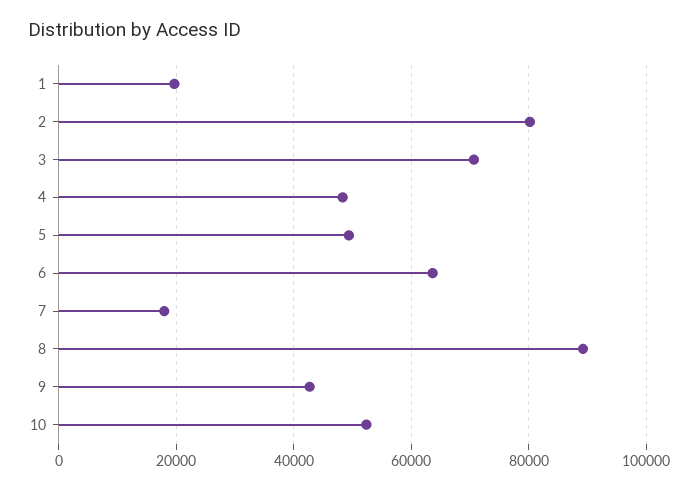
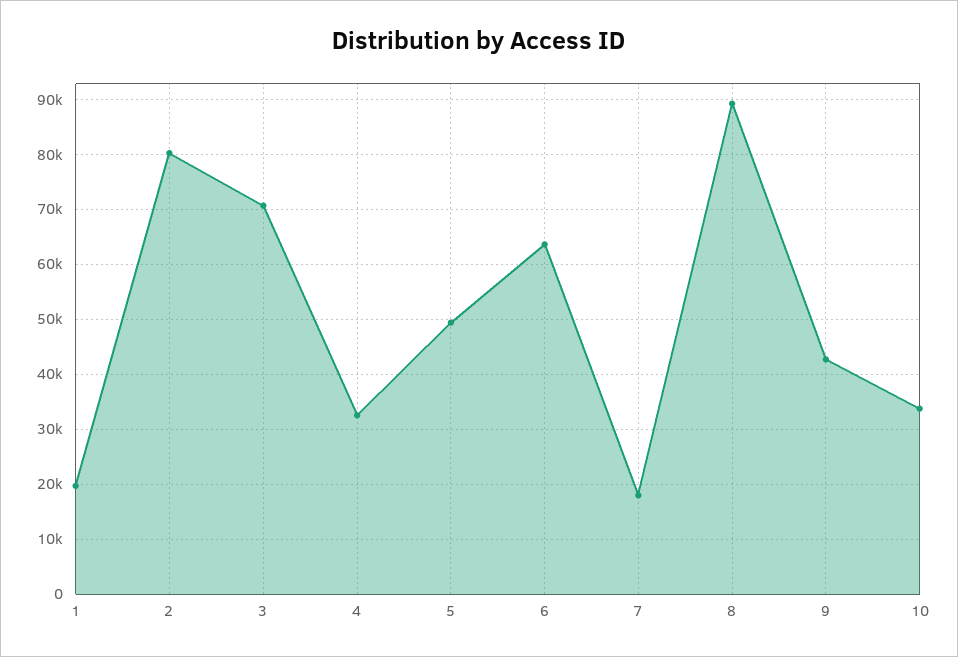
4: 48000 -> 32000
10: 52000 -> 34000

